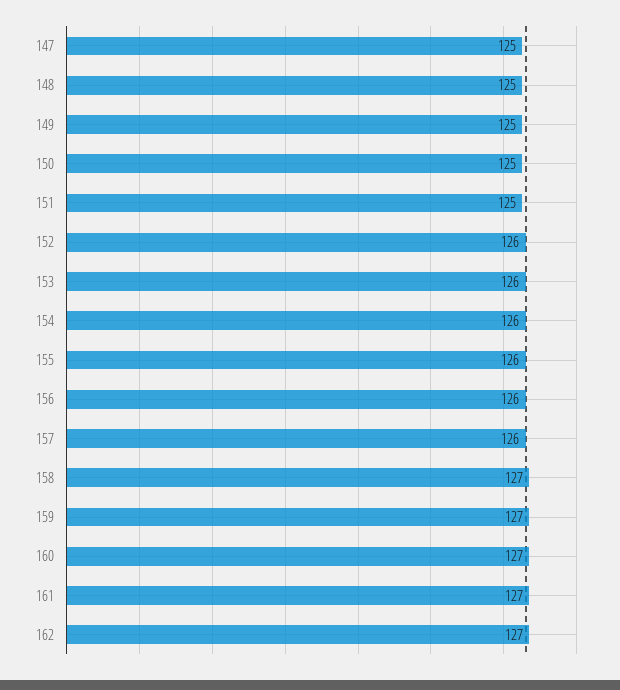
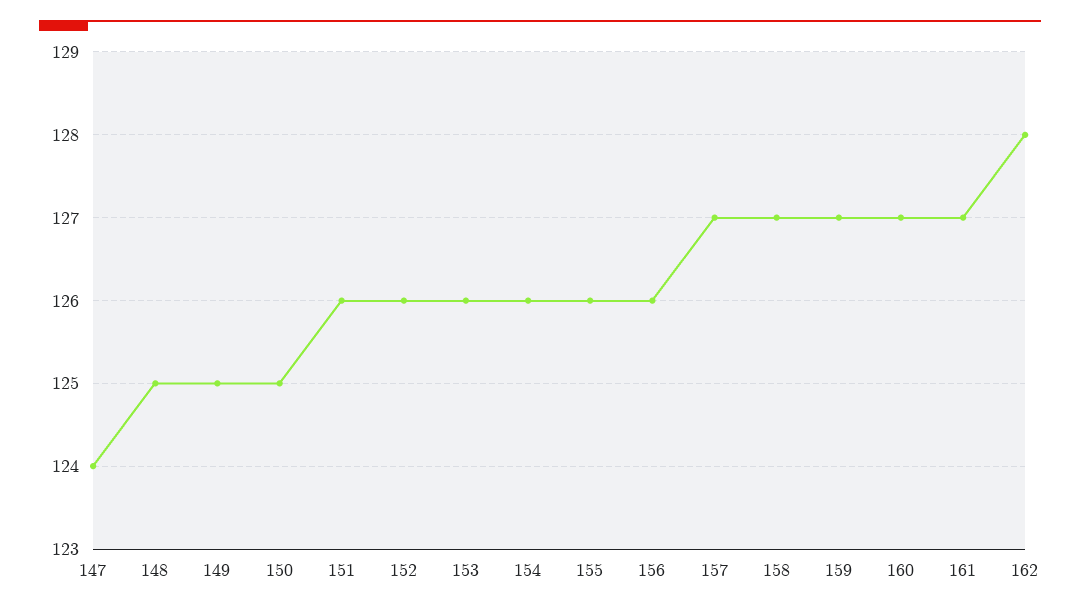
147: 125 -> 124
151: 125 -> 126
157: 126 -> 127
162: 127 -> 128

